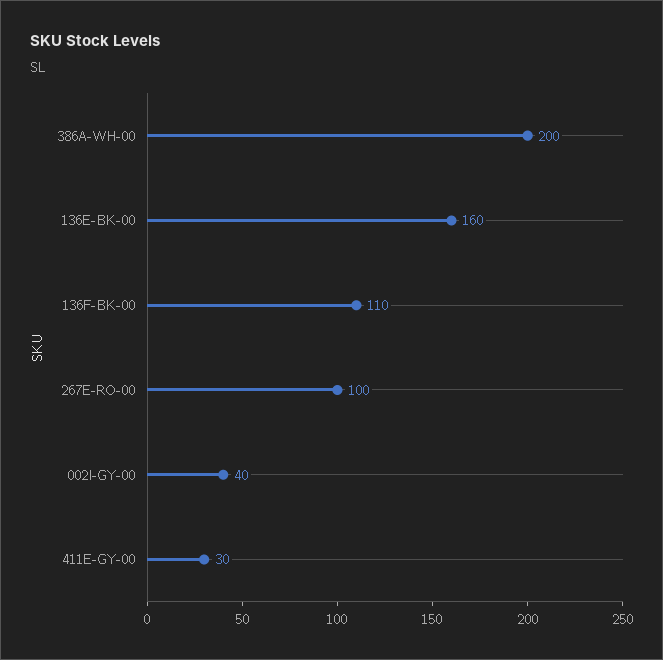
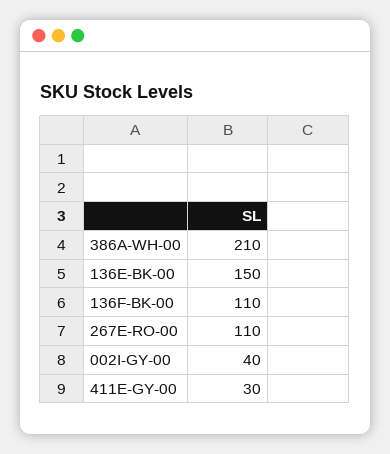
386A-WH-00: 200 -> 210
136E-BK-00: 160 -> 150
267E-RO-00: 100 -> 110

